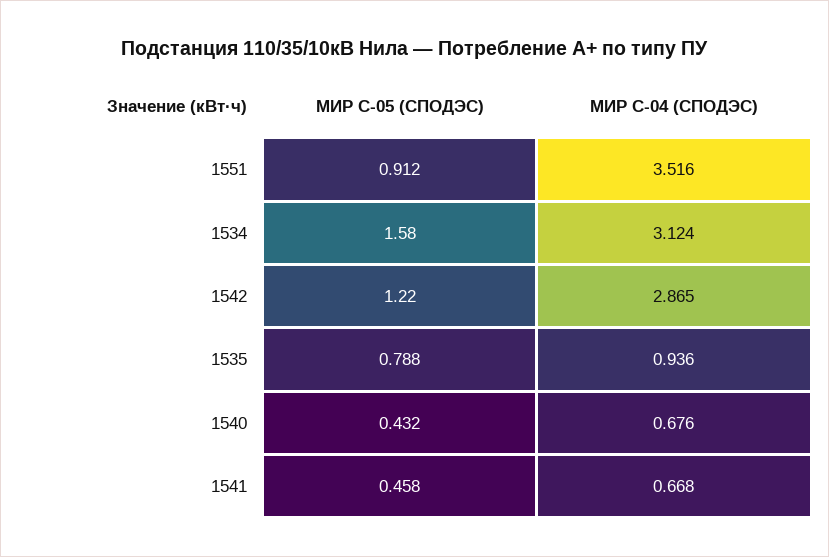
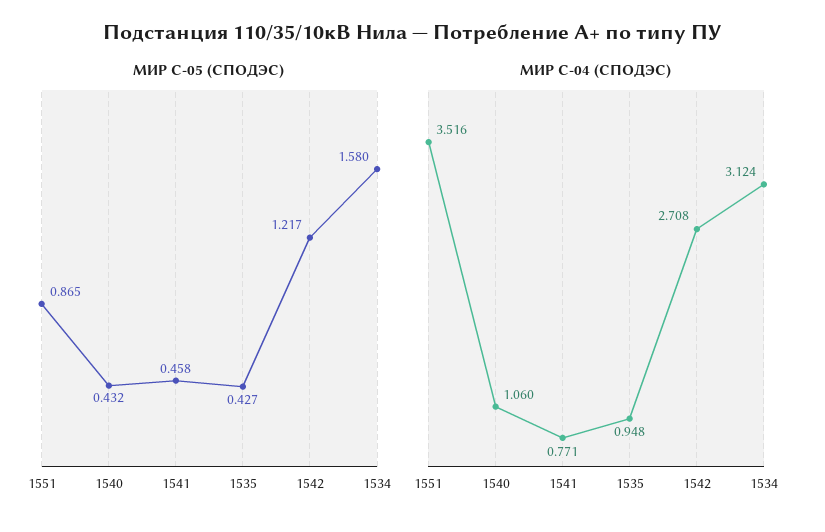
МИР С-05 (СПОДЭС), 1551: 0.912 -> 0.865
МИР С-05 (СПОДЭС), 1542: 1.22 -> 1.217
МИР С-04 (СПОДЭС), 1542: 2.865 -> 2.708
МИР С-05 (СПОДЭС), 1535: 0.788 -> 0.427
МИР С-04 (СПОДЭС), 1535: 0.936 -> 0.948
МИР С-04 (СПОДЭС), 1540: 0.676 -> 1.06
МИР С-04 (СПОДЭС), 1541: 0.668 -> 0.771

